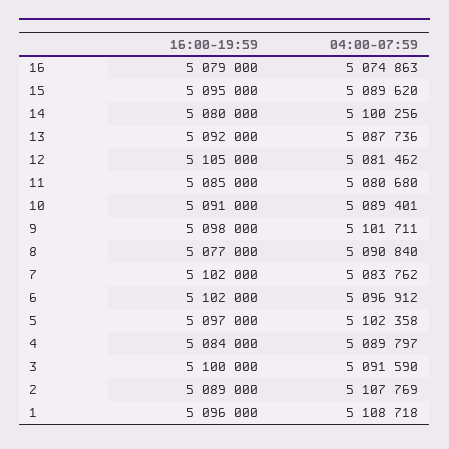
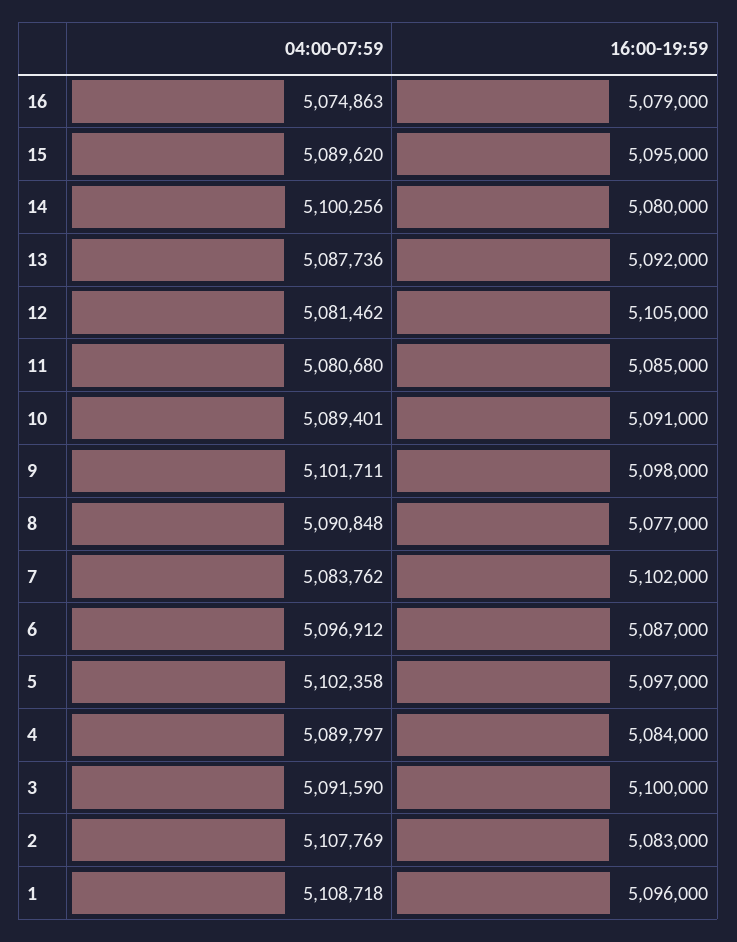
04:00-07:59, 8: 5090840 -> 5090848
16:00-19:59, 6: 5102000 -> 5087000
16:00-19:59, 2: 5089000 -> 5083000

